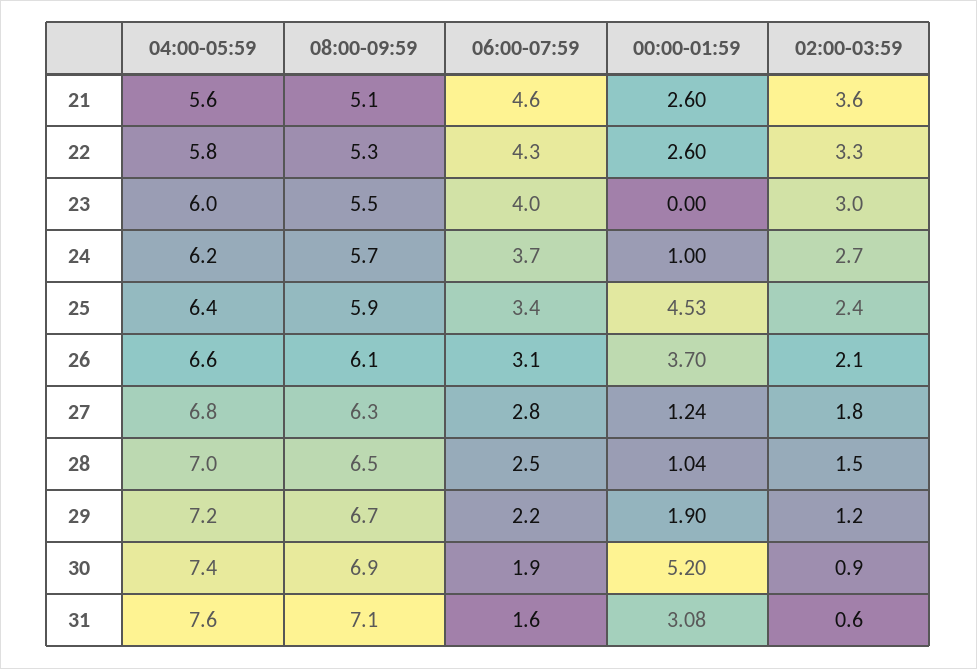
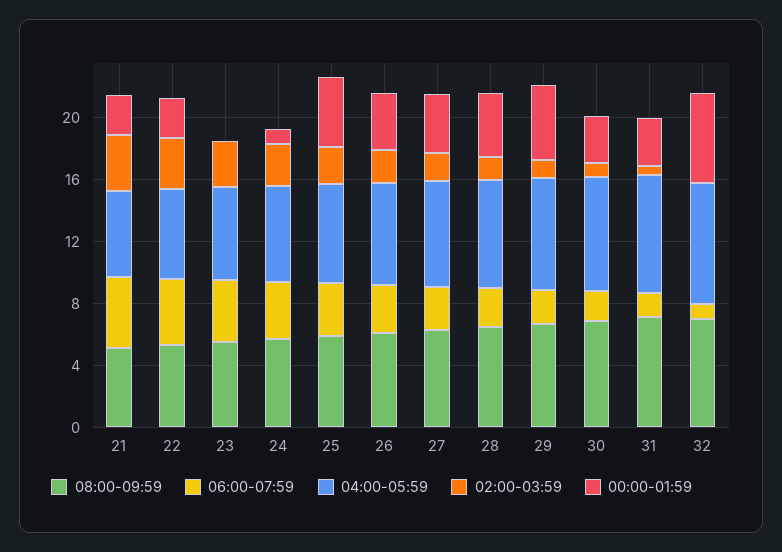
00:00-01:59, 27: 1.24 -> 4
00:00-01:59, 28: 1.04 -> 4
00:00-01:59, 29: 1.9 -> 5
00:00-01:59, 30: 5.2 -> 3
08:00-09:59, 32: none -> 7
06:00-07:59, 32: none -> 1
04:00-05:59, 32: none -> 8
02:00-03:59, 32: none -> 0
00:00-01:59, 32: none -> 6

